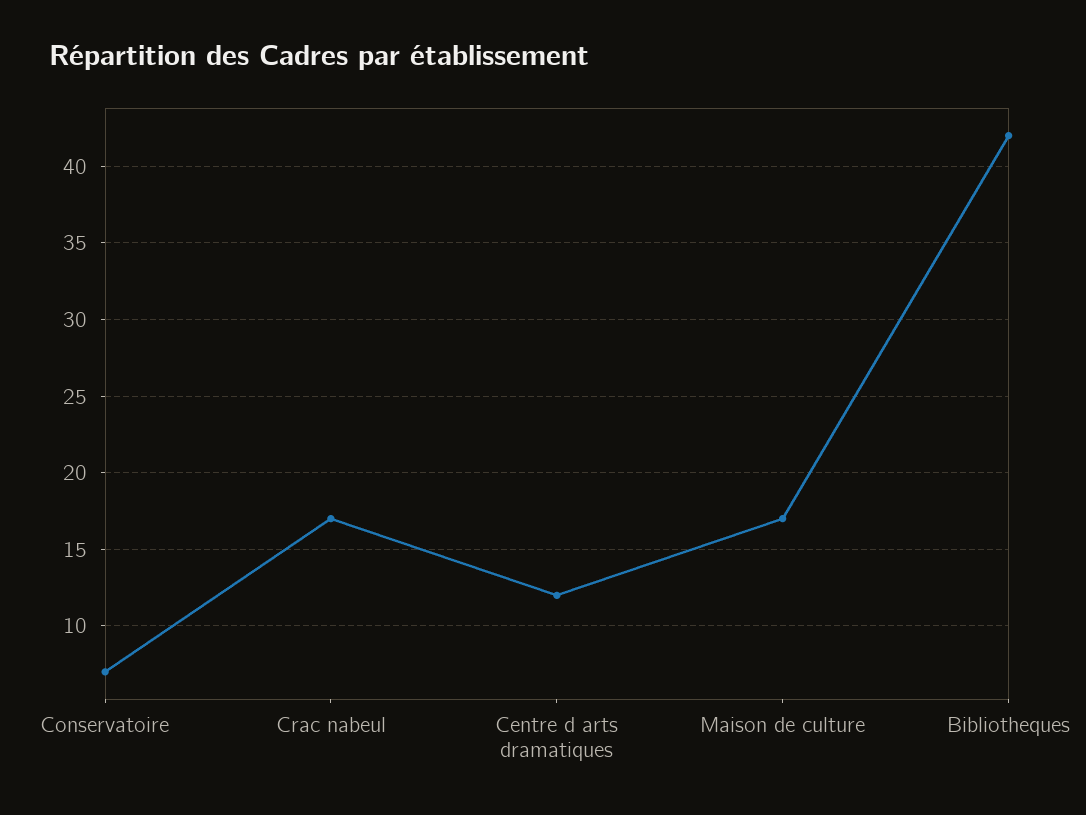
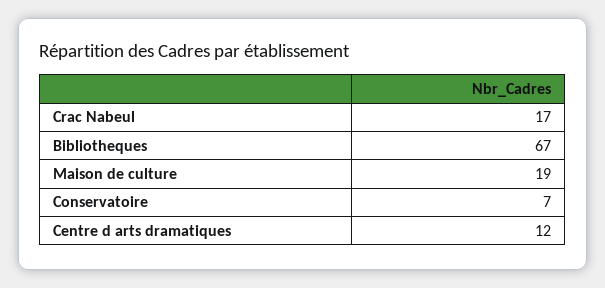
Maison de culture: 17 -> 19
Bibliotheques: 42 -> 67

